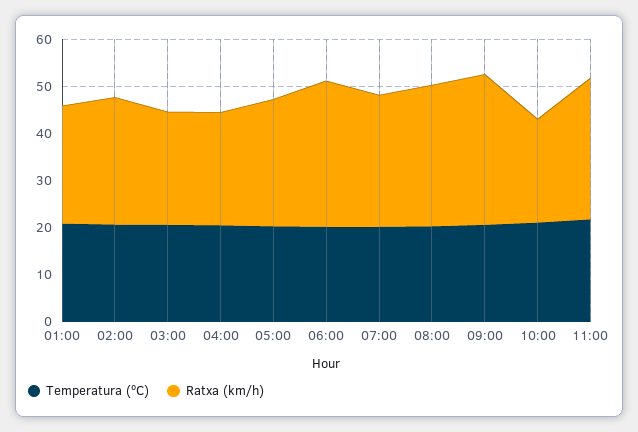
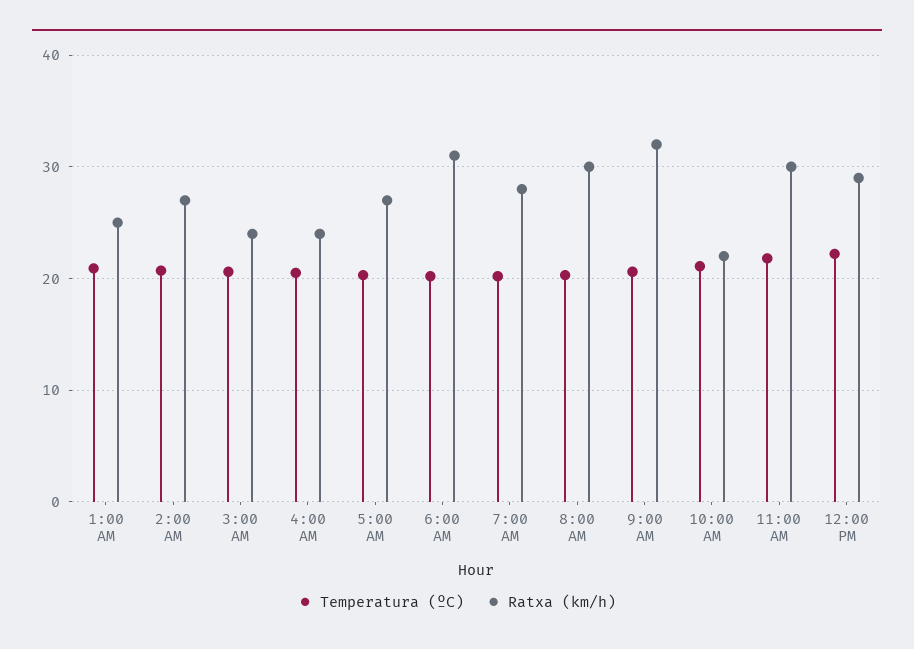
Temperatura (ºC), 12:00 PM: none -> 22
Ratxa (km/h), 12:00 PM: none -> 29

